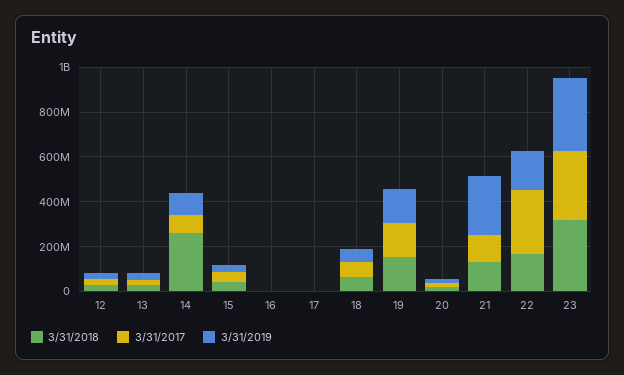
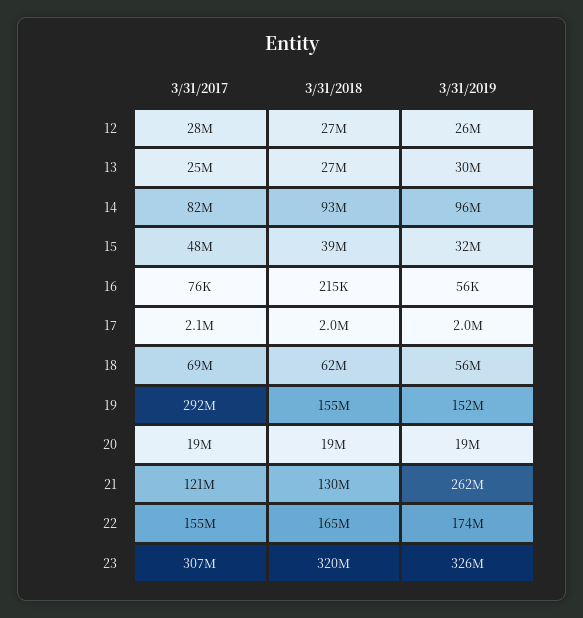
3/31/2018, 14: 250000000 -> 93000000
3/31/2017, 19: 150000000 -> 292000000
3/31/2017, 22: 300000000 -> 155000000

